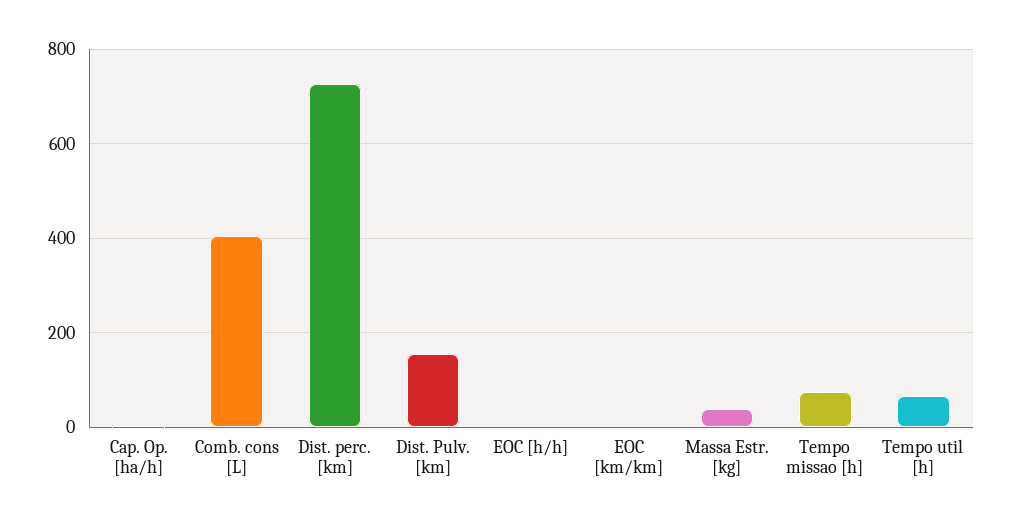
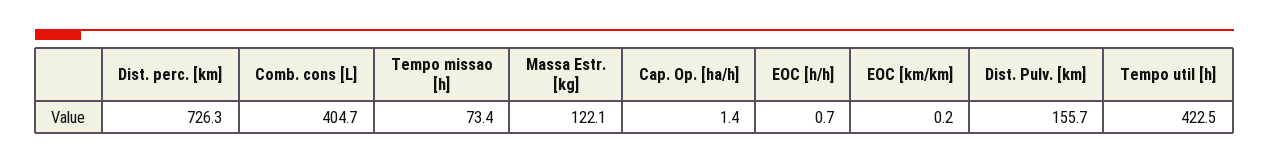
Massa Estr. [kg]: 40 -> 122.1
Tempo util [h]: 60 -> 422.5

